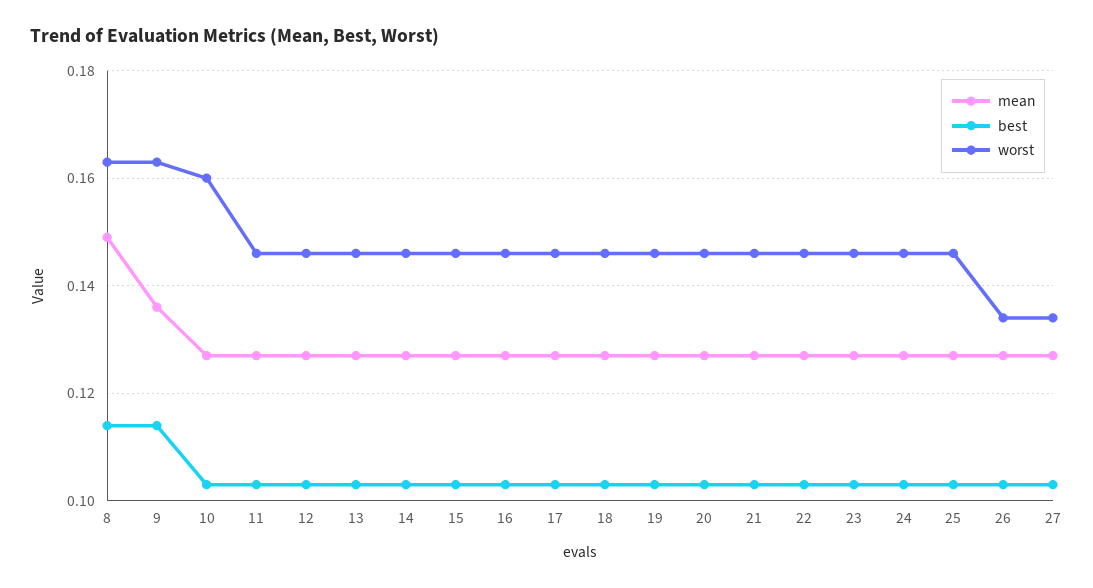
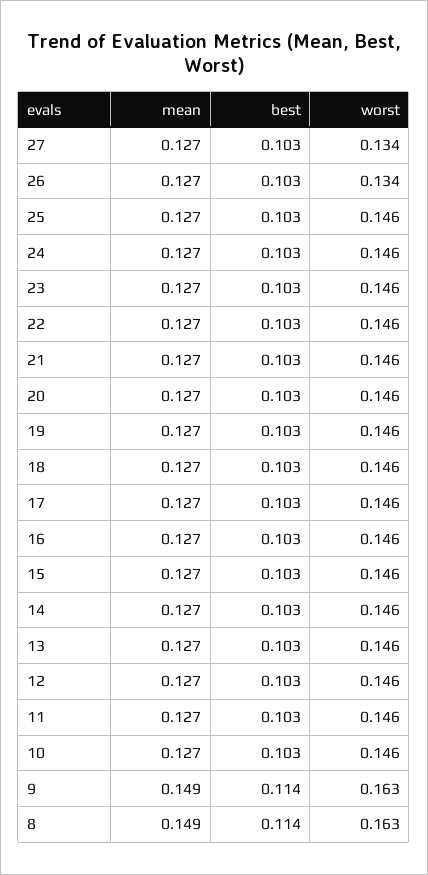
mean, 9: 0.135 -> 0.149
worst, 10: 0.16 -> 0.146

